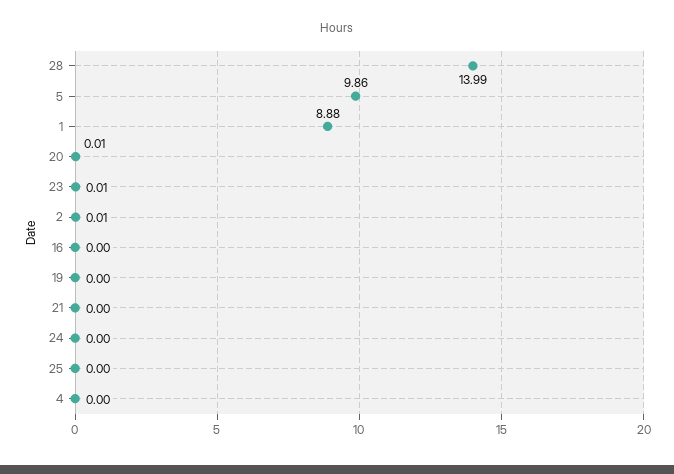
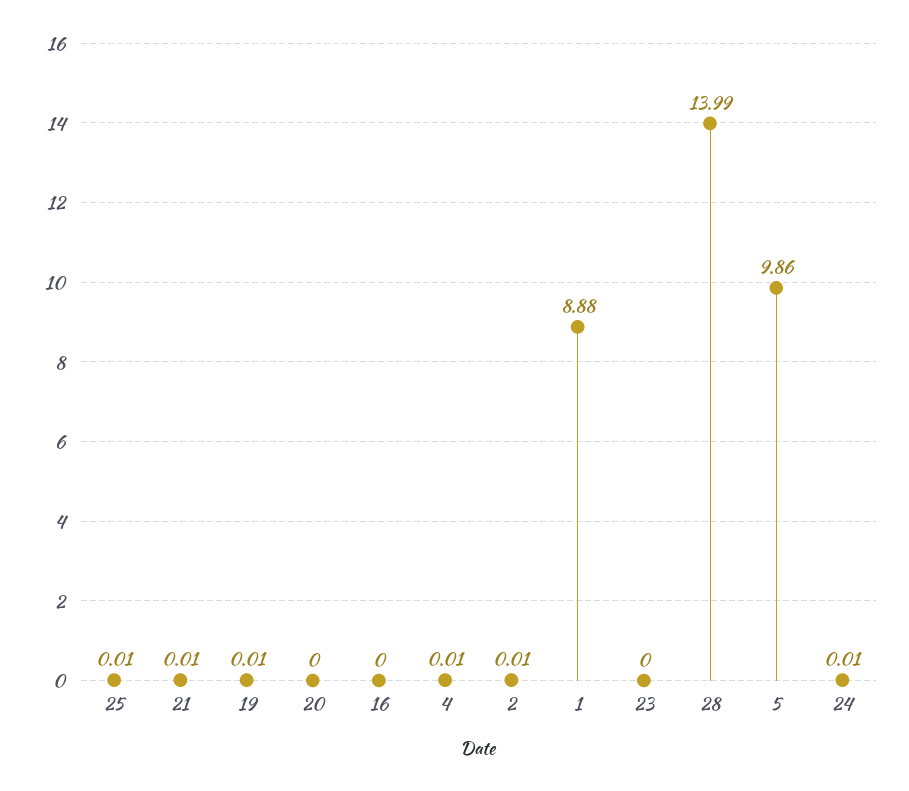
20: 0.01 -> 0
23: 0.01 -> 0
19: 0 -> 0.01
21: 0 -> 0.01
24: 0 -> 0.01
25: 0 -> 0.01
4: 0 -> 0.01

